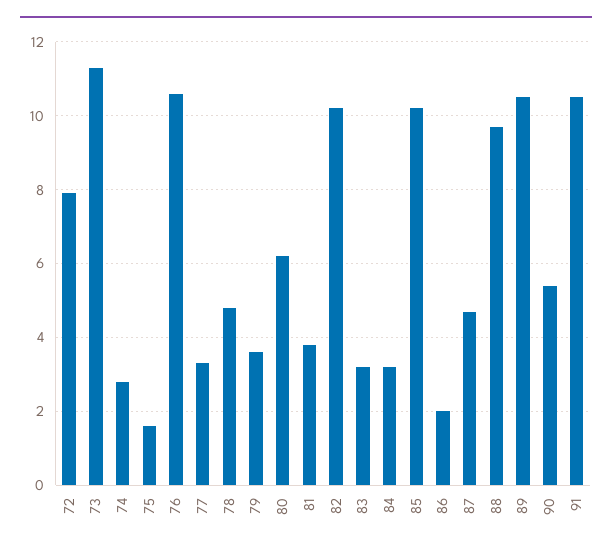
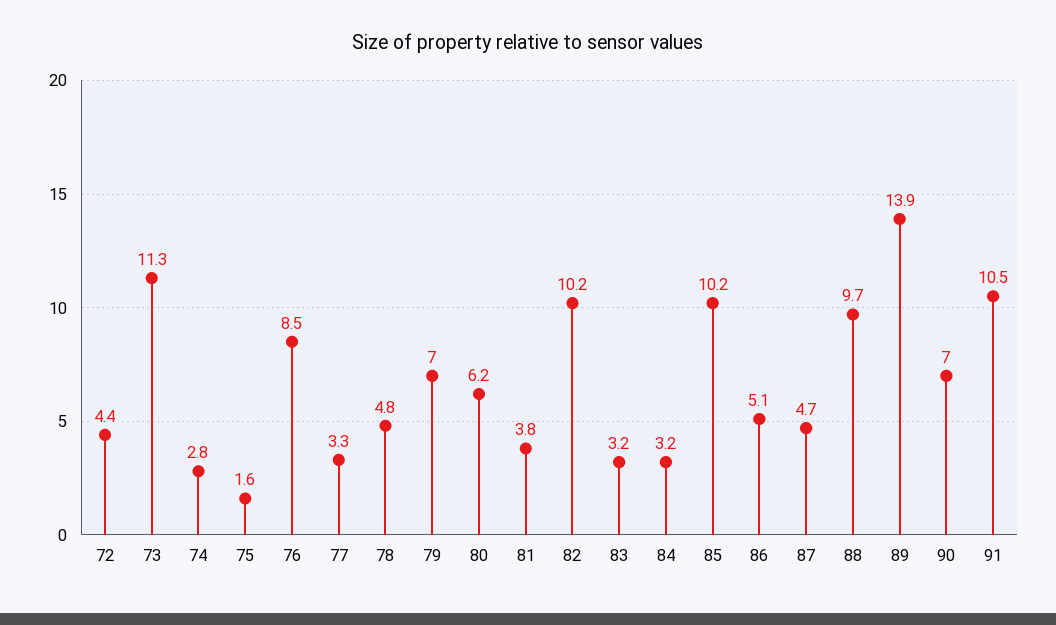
72: 8 -> 4.4
76: 10.5 -> 8.5
79: 3.5 -> 7
86: 2 -> 5.1
89: 10.5 -> 13.9
90: 5.5 -> 7

